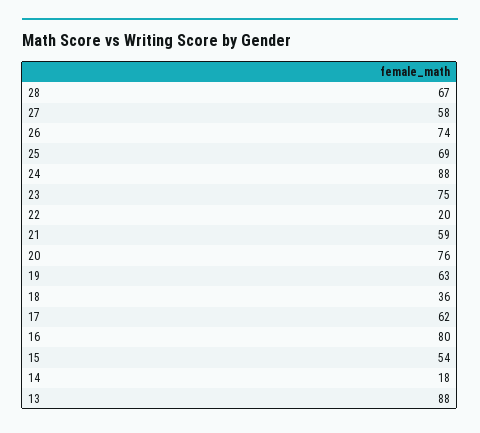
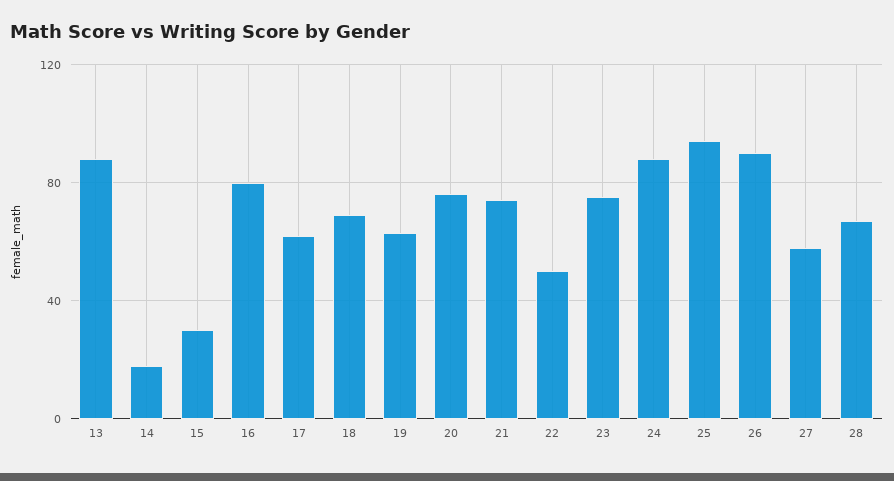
26: 74 -> 90
25: 69 -> 95
22: 20 -> 50
21: 59 -> 75
18: 36 -> 70
15: 54 -> 30

